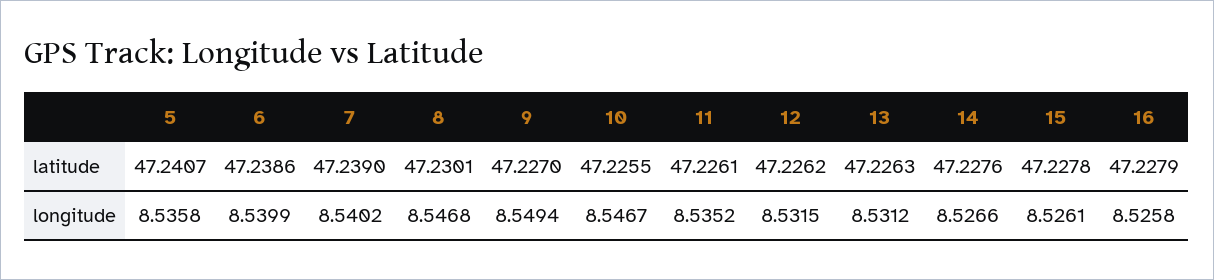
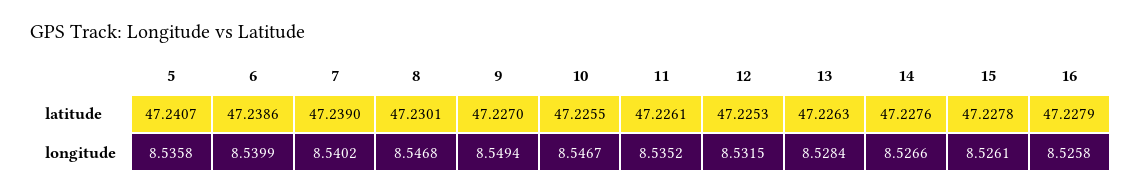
12, latitude: 47.2262 -> 47.2253
13, longitude: 8.5312 -> 8.5284

